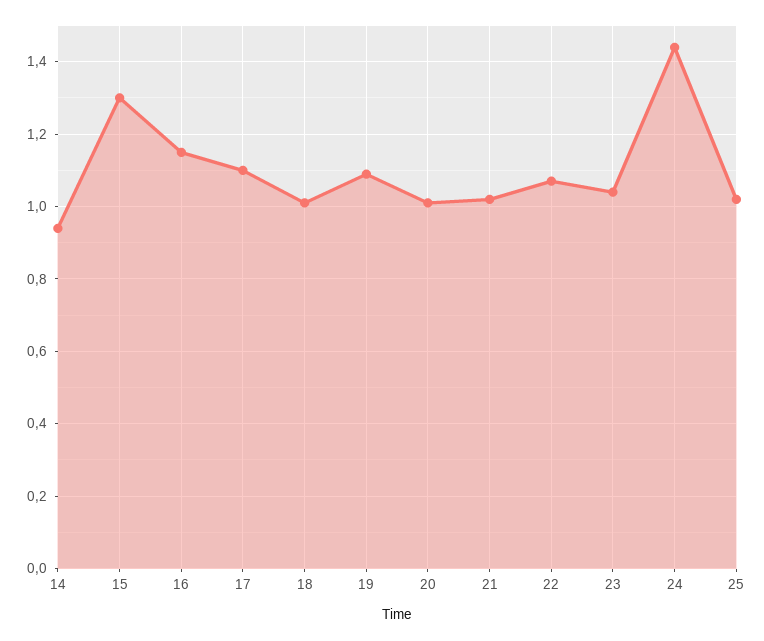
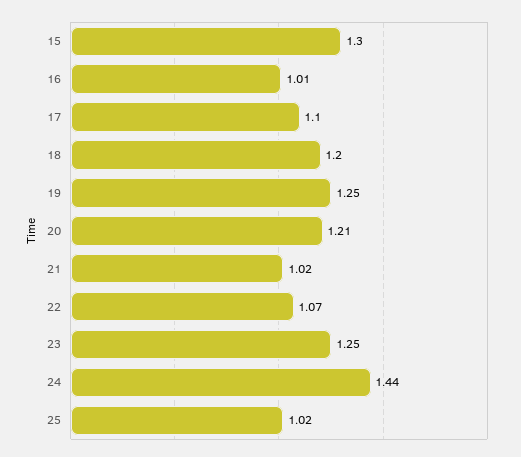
14: 0.95 -> none
16: 1.15 -> 1.01
18: 1 -> 1.2
19: 1.1 -> 1.25
20: 1 -> 1.21
23: 1.05 -> 1.25

